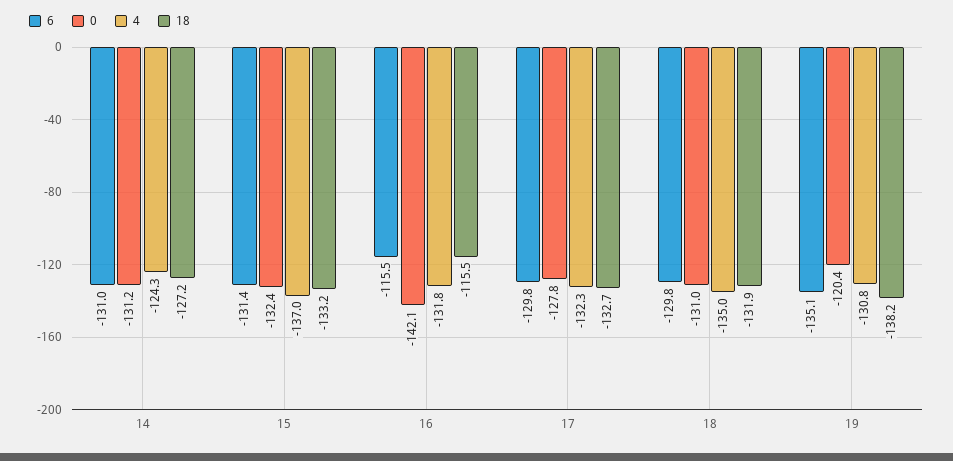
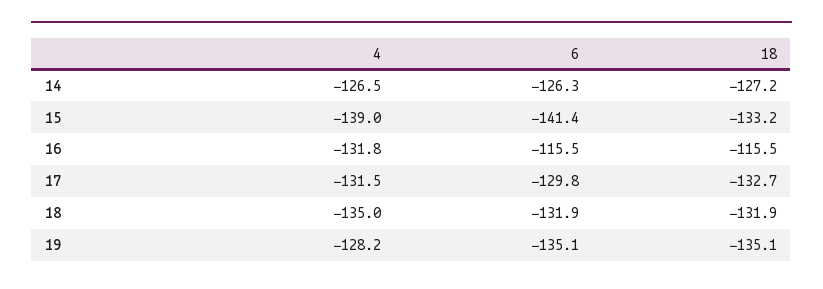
6, 14: -131 -> -126.3
0, 14: -131.2 -> none
4, 14: -124.3 -> -126.5
6, 15: -131.4 -> -141.4
0, 15: -132.4 -> none
4, 15: -137 -> -139
0, 16: -142.1 -> none
0, 17: -127.8 -> none
4, 17: -132.3 -> -131.5
6, 18: -129.8 -> -131.9
0, 18: -131 -> none
0, 19: -120.4 -> none
4, 19: -130.8 -> -128.2
18, 19: -138.2 -> -135.1

